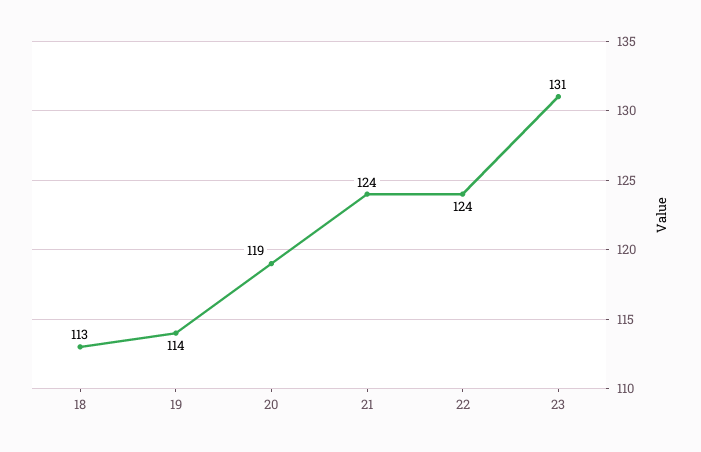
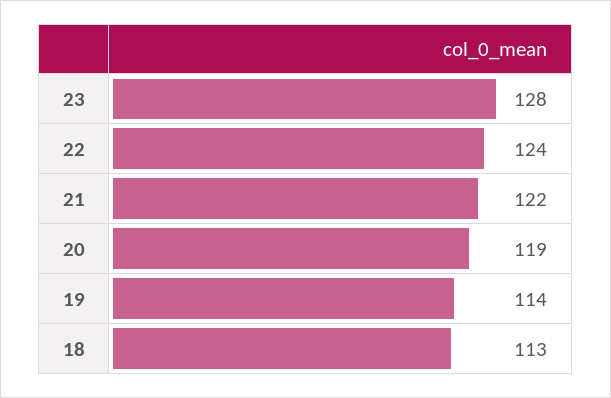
21: 124 -> 122
23: 131 -> 128

